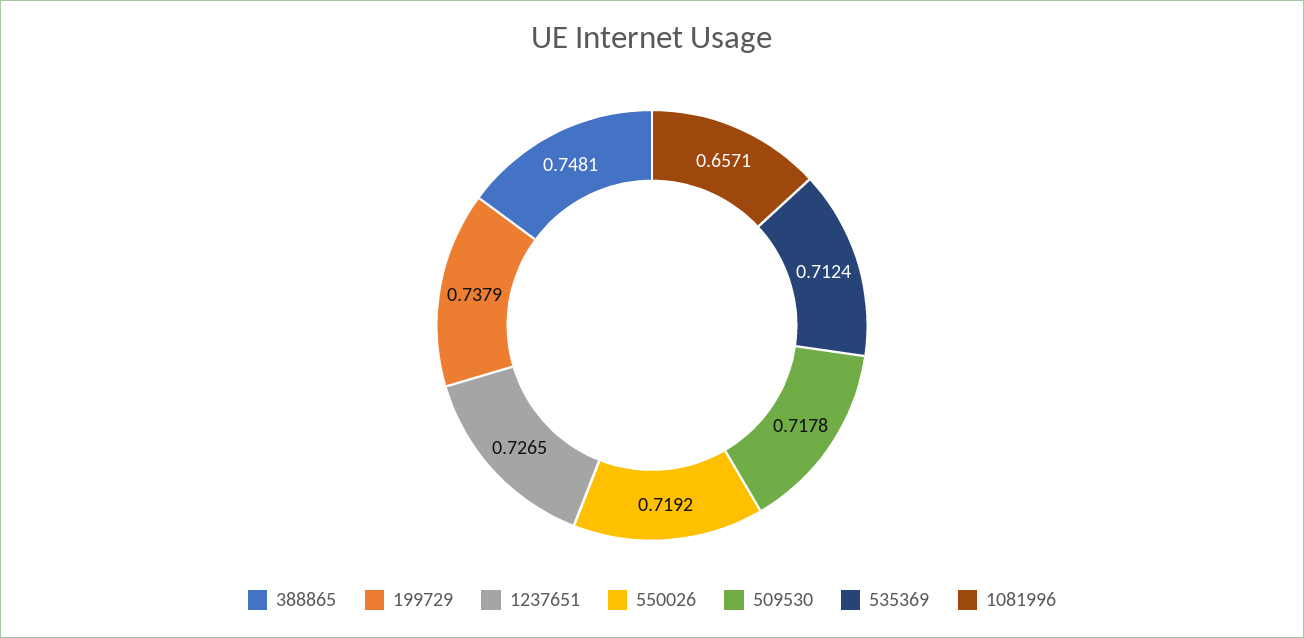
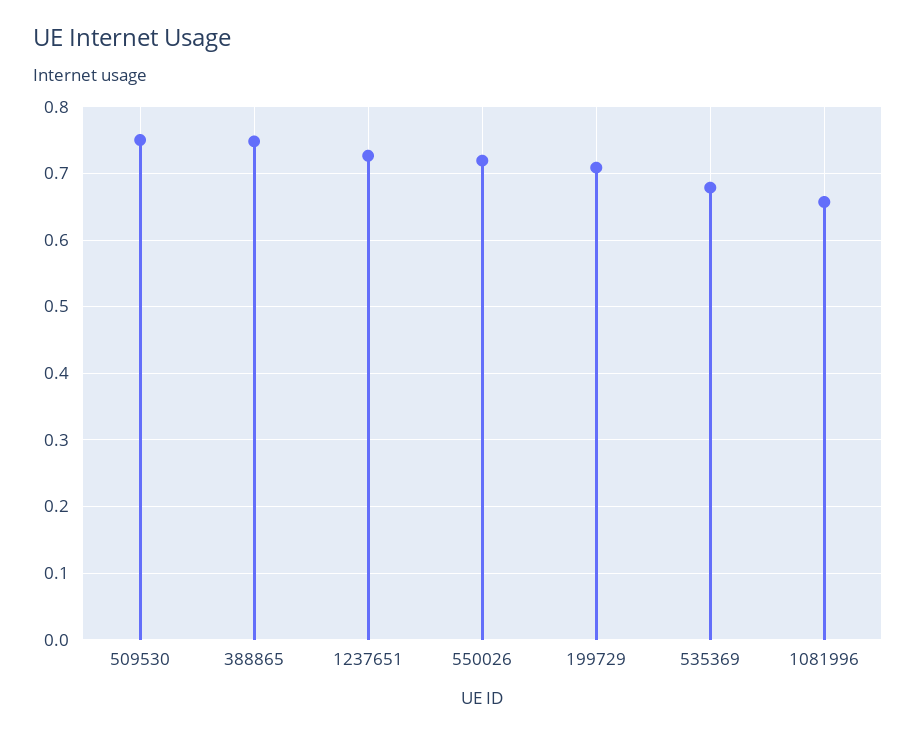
199729: 0.7379 -> 0.71
509530: 0.7178 -> 0.75
535369: 0.7124 -> 0.68

